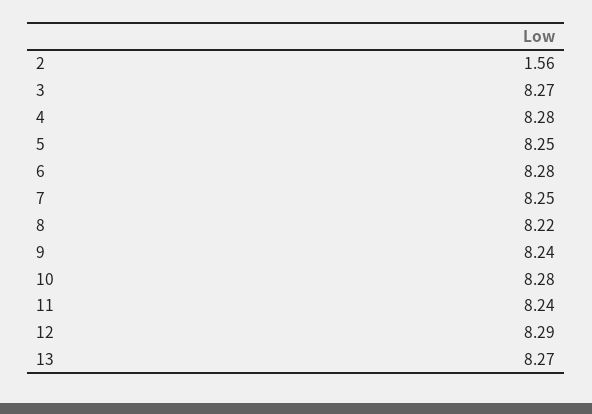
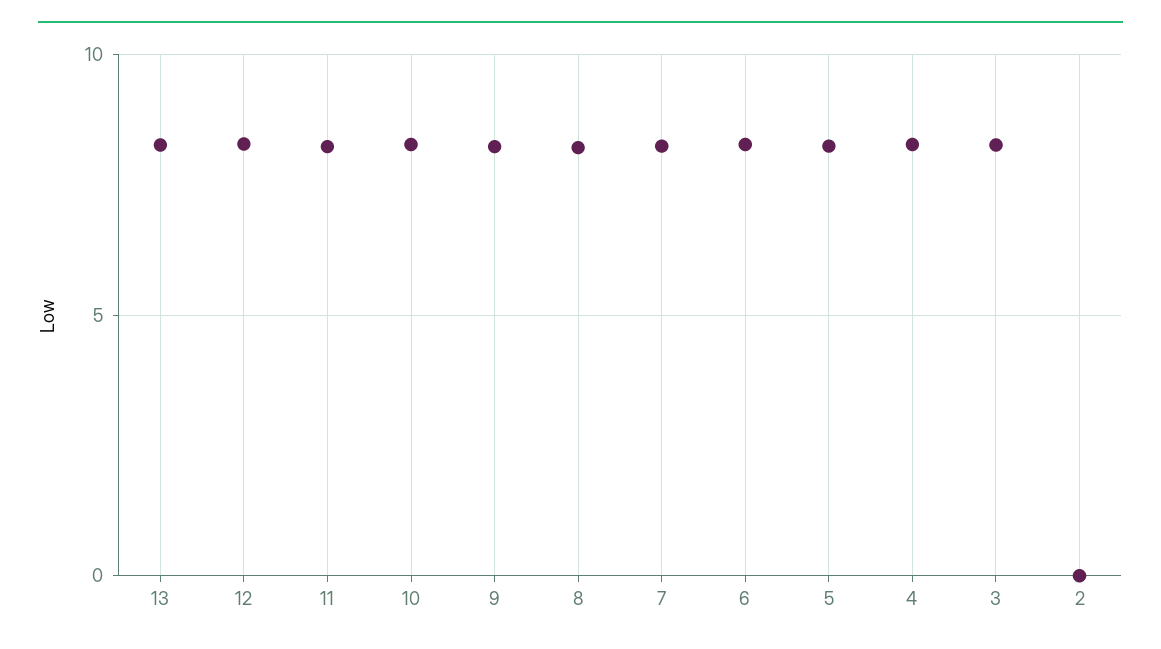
2: 1.56 -> 0

